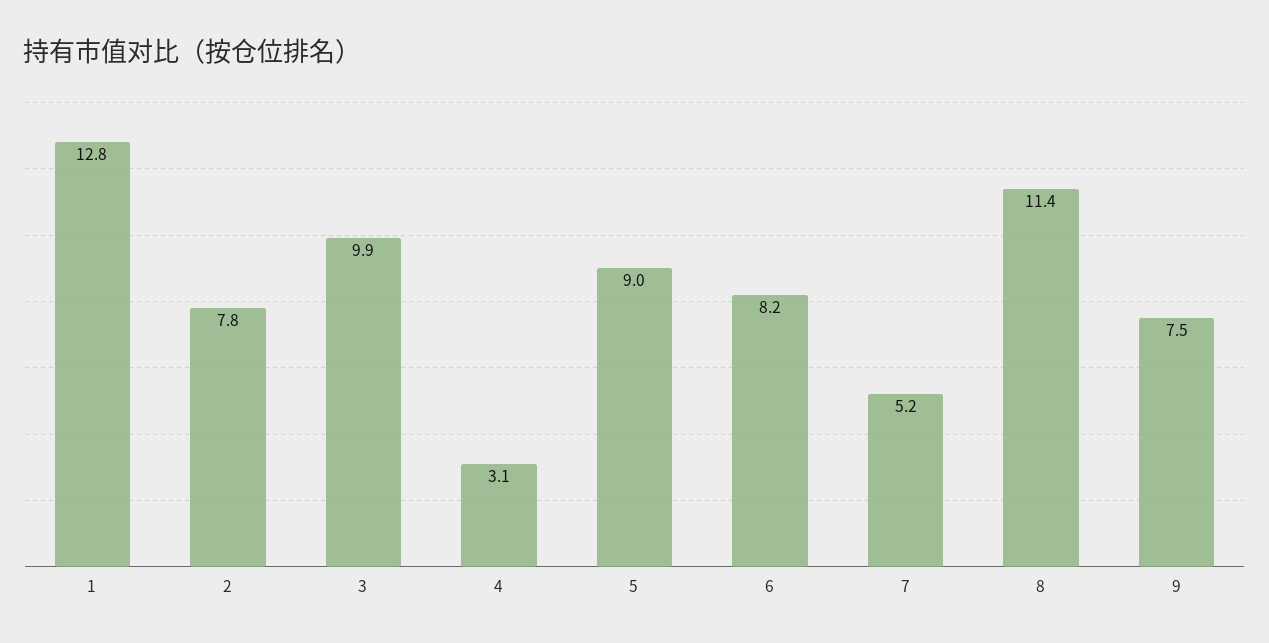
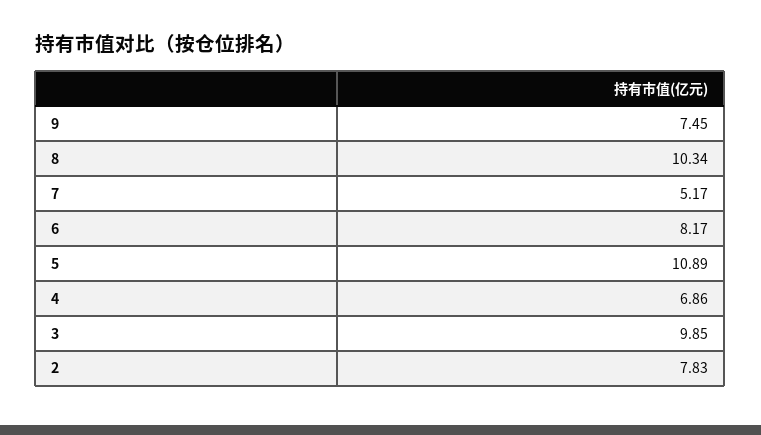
1: 12.8 -> none
4: 3.1 -> 6.86
5: 9 -> 10.89
8: 11.4 -> 10.34

